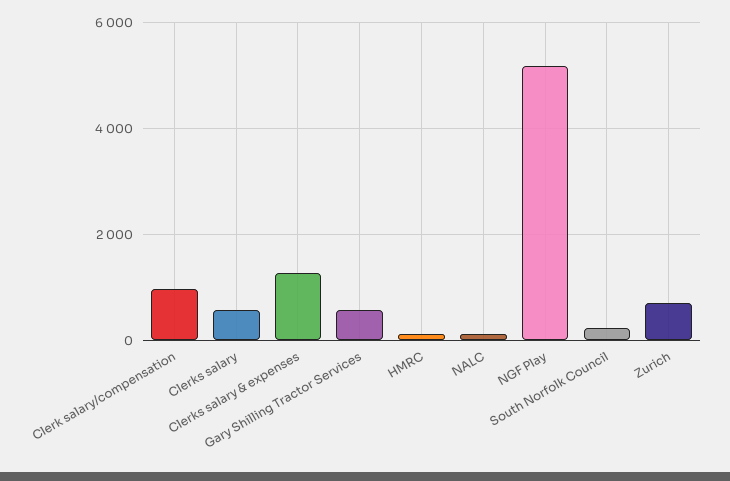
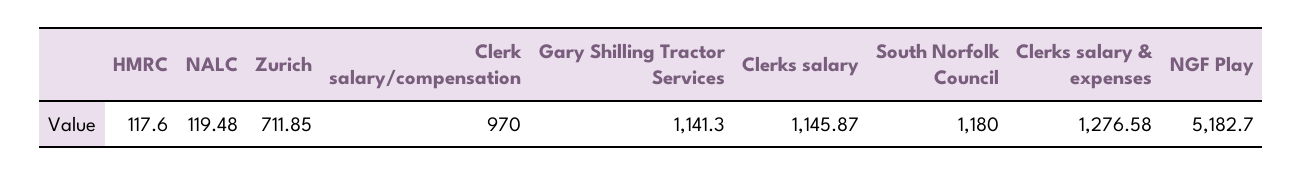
Clerks salary: 600 -> 1145.87
Gary Shilling Tractor Services: 600 -> 1141.3
South Norfolk Council: 200 -> 1180

